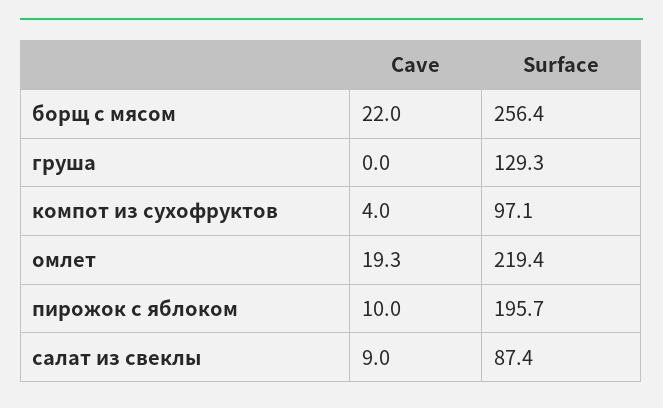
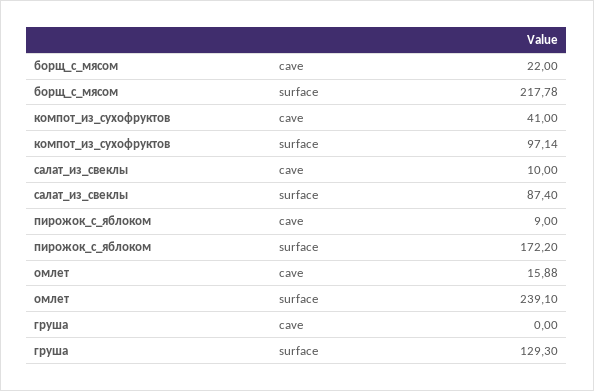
Surface, борщ с мясом: 256.4 -> 217.78
Cave, компот из сухофруктов: 4 -> 41
Cave, омлет: 19.3 -> 15.88
Surface, омлет: 219.4 -> 239.1
Cave, пирожок с яблоком: 10 -> 9
Surface, пирожок с яблоком: 195.7 -> 172.2
Cave, салат из свеклы: 9 -> 10

